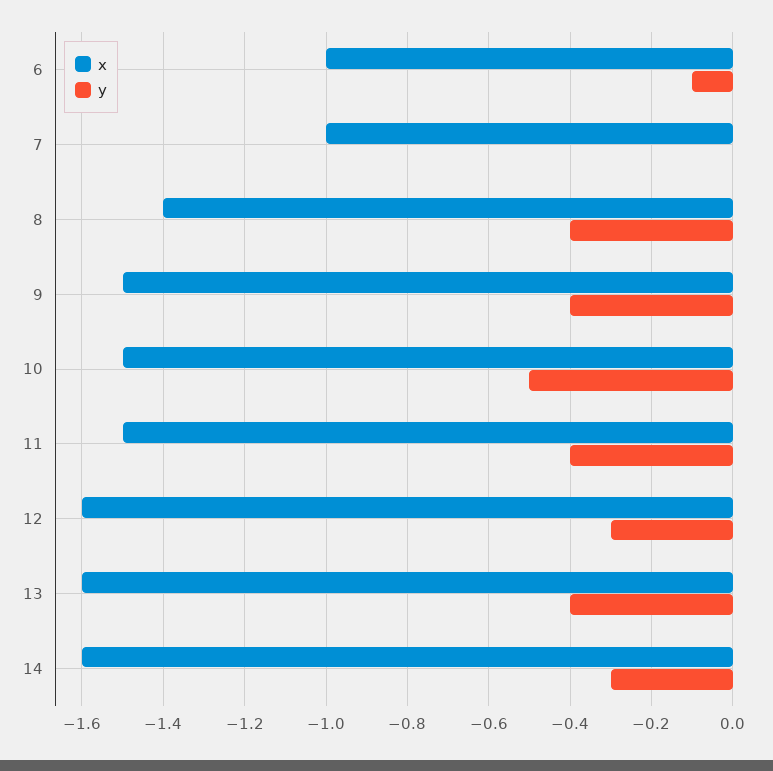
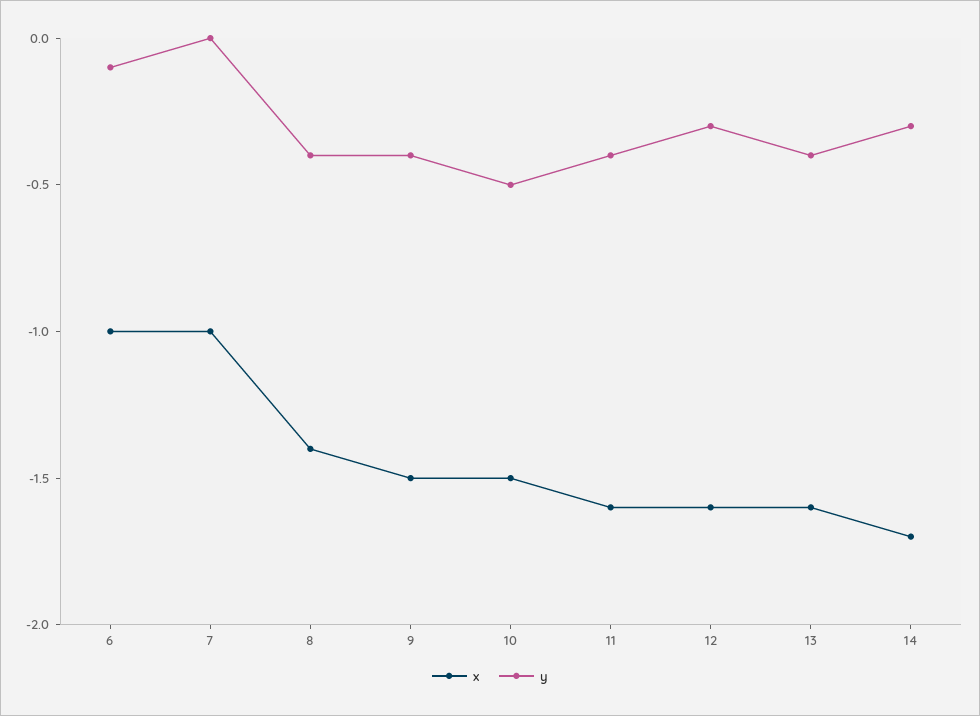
x, 11: -1.5 -> -1.6
x, 14: -1.6 -> -1.7

